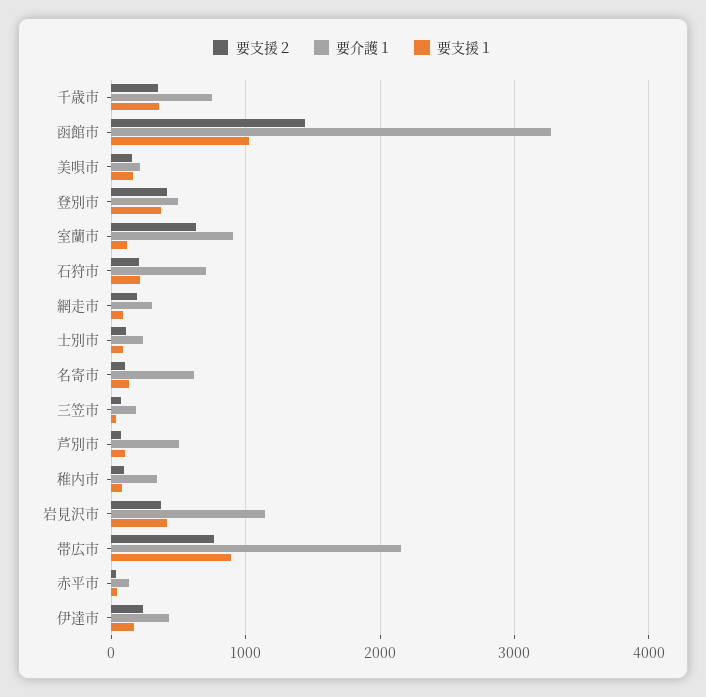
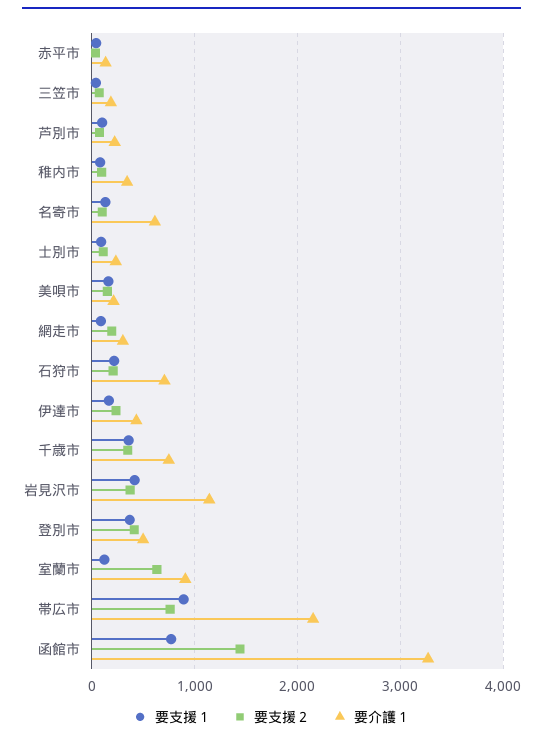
要支援１, 函館市: 1000 -> 800
要介護１, 芦別市: 500 -> 200

